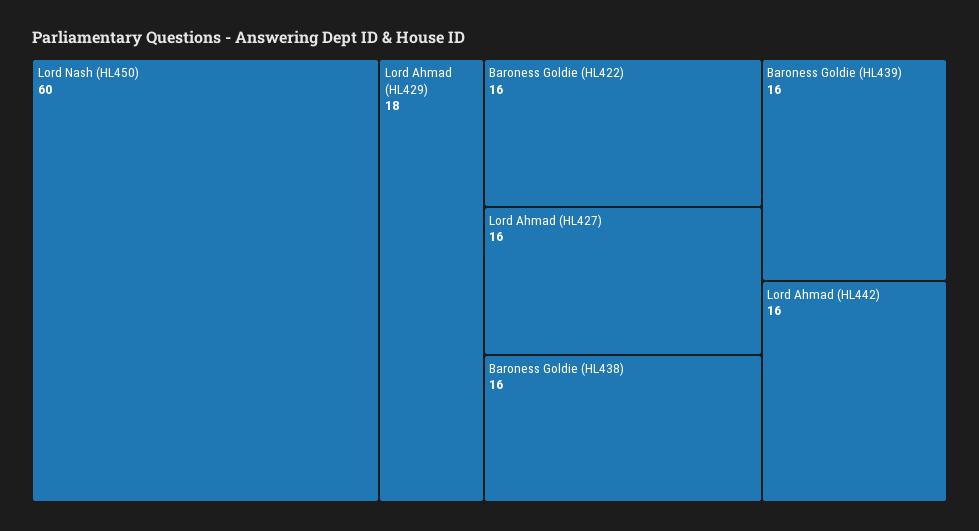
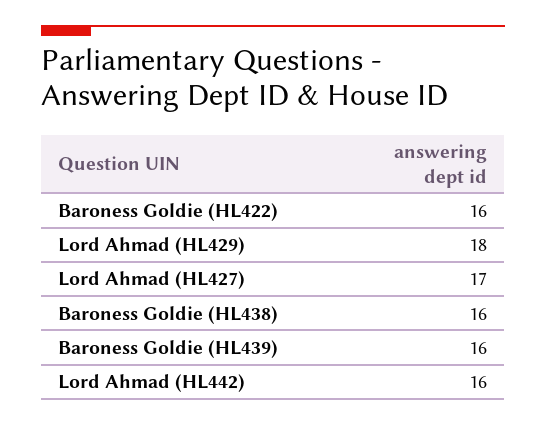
Lord Nash (HL450): 60 -> none
Lord Ahmad (HL427): 16 -> 17

